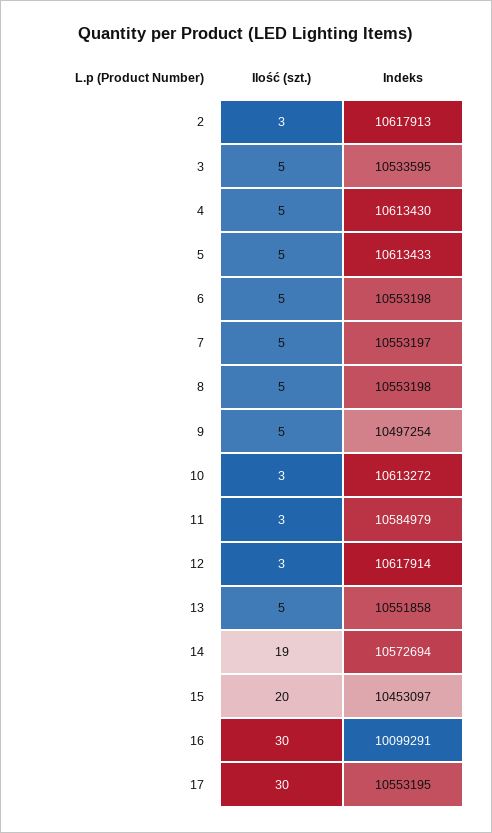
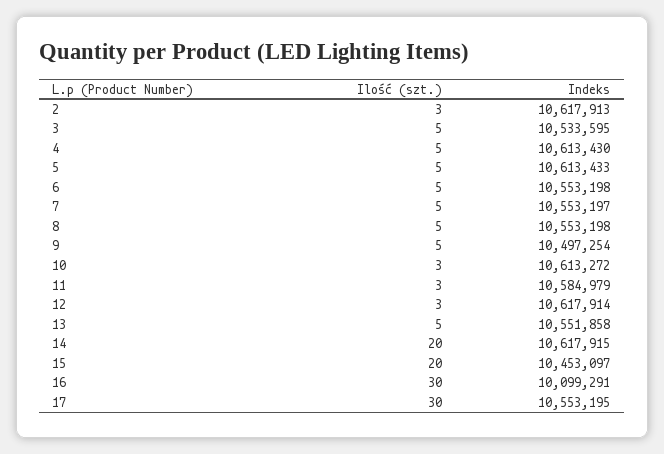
Ilość (szt.), 14: 19 -> 20
Indeks, 14: 10572694 -> 10617915

